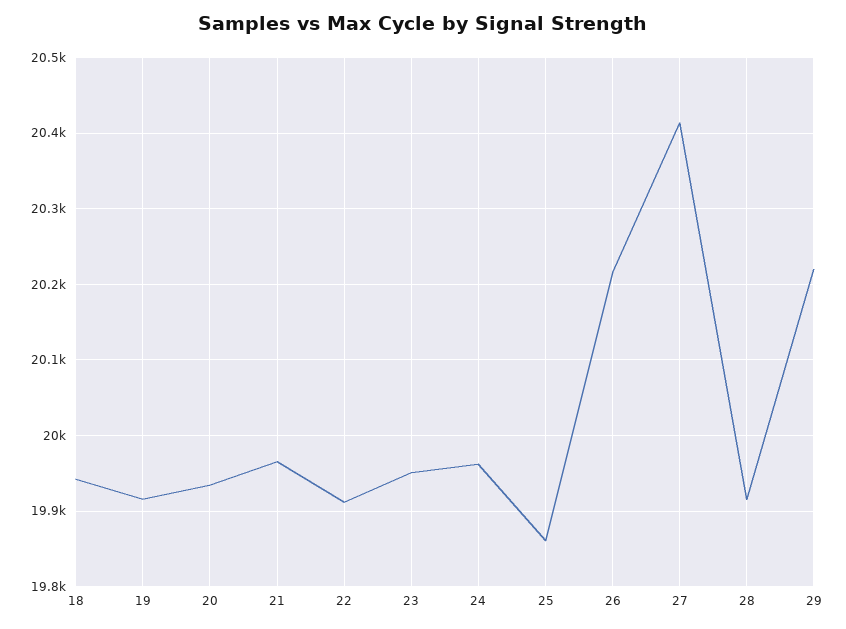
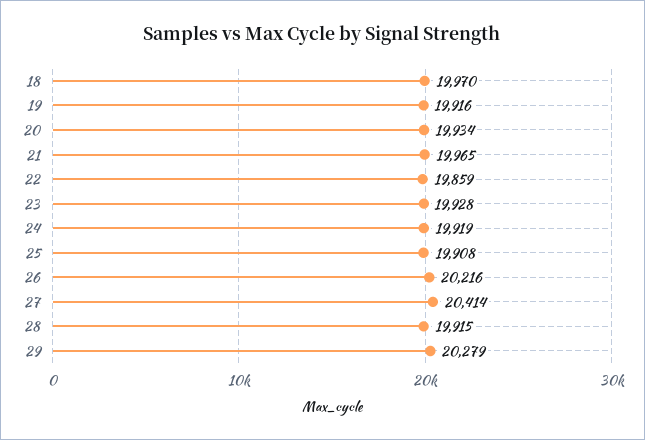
18: 19940 -> 19970
22: 19910 -> 19859
23: 19950 -> 19928
24: 19960 -> 19919
25: 19860 -> 19908
29: 20220 -> 20279

